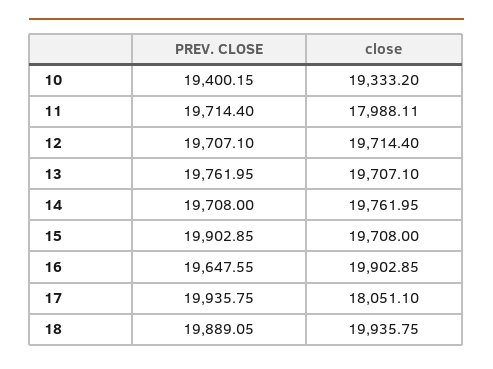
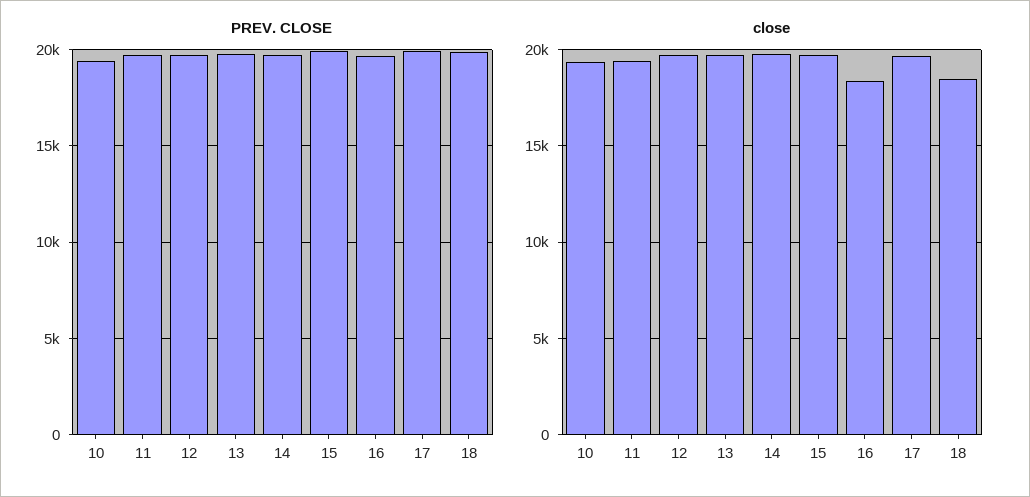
close, 11: 17988.11 -> 19500
close, 16: 19902.85 -> 18500
close, 17: 18051.1 -> 19500
close, 18: 19935.75 -> 18500

